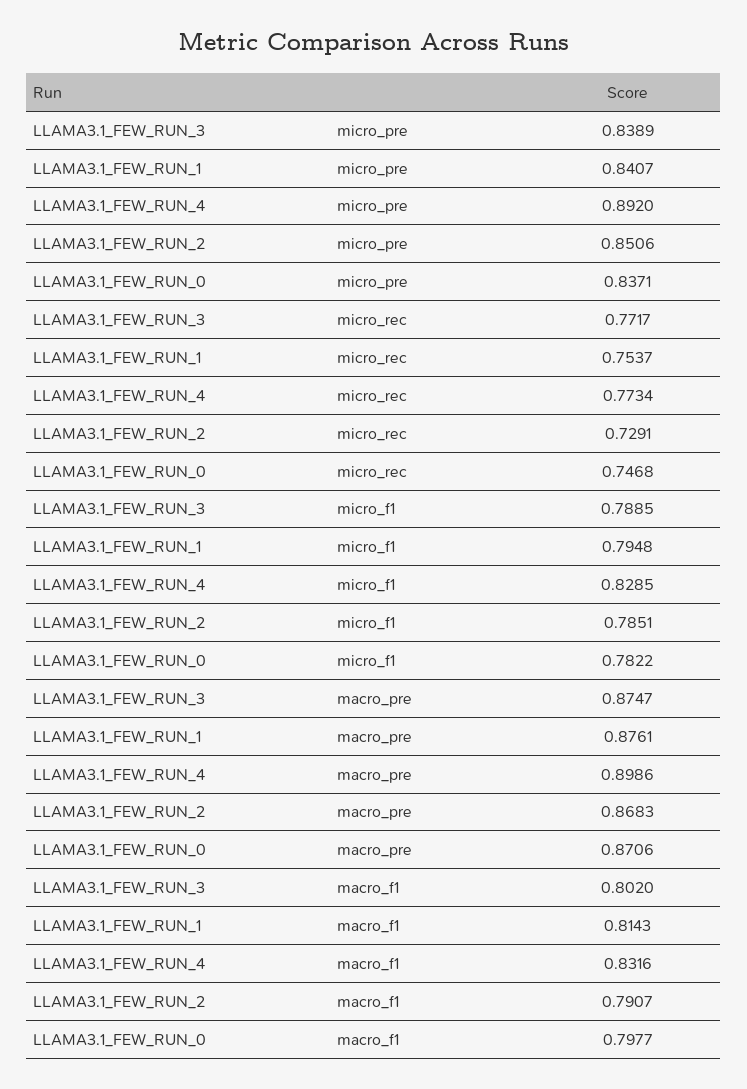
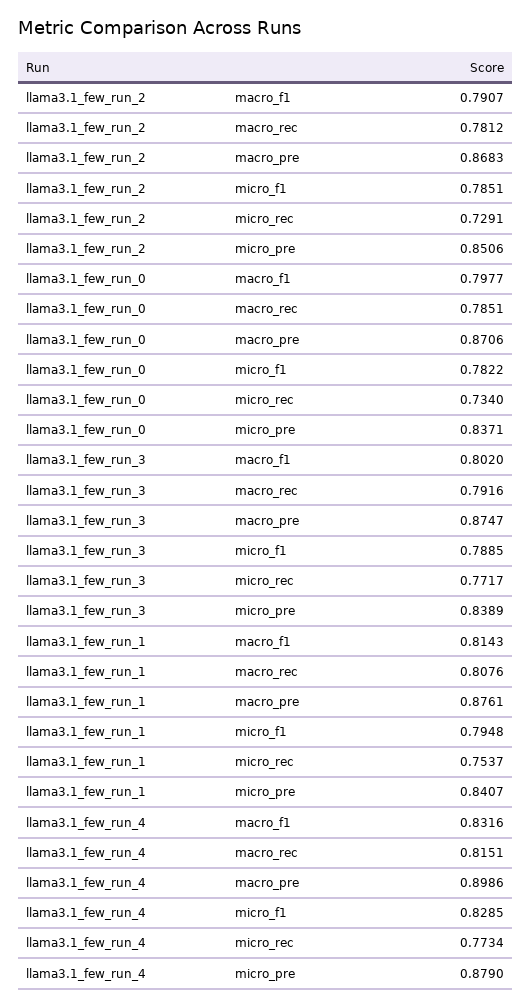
LLAMA3.1_FEW_RUN_4, micro_pre: 0.892 -> 0.879
LLAMA3.1_FEW_RUN_0, micro_rec: 0.7468 -> 0.734
LLAMA3.1_FEW_RUN_2, macro_rec: none -> 0.7812
LLAMA3.1_FEW_RUN_0, macro_rec: none -> 0.7851
LLAMA3.1_FEW_RUN_3, macro_rec: none -> 0.7916
LLAMA3.1_FEW_RUN_1, macro_rec: none -> 0.8076
LLAMA3.1_FEW_RUN_4, macro_rec: none -> 0.8151

